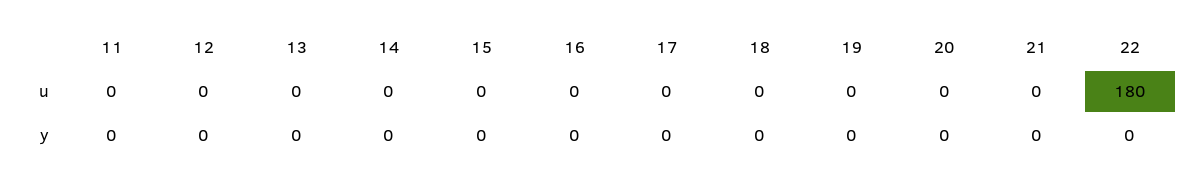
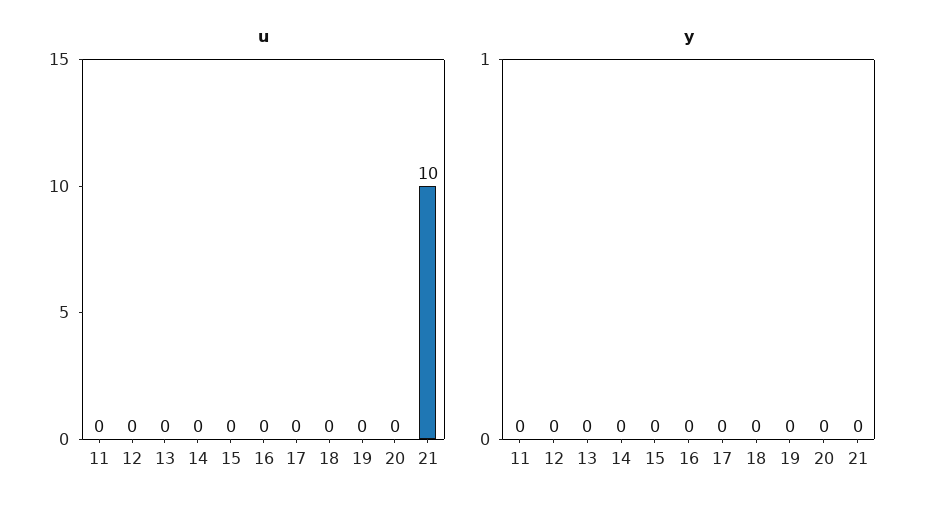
u, 21: 0 -> 10
u, 22: 180 -> none
y, 22: 0 -> none

